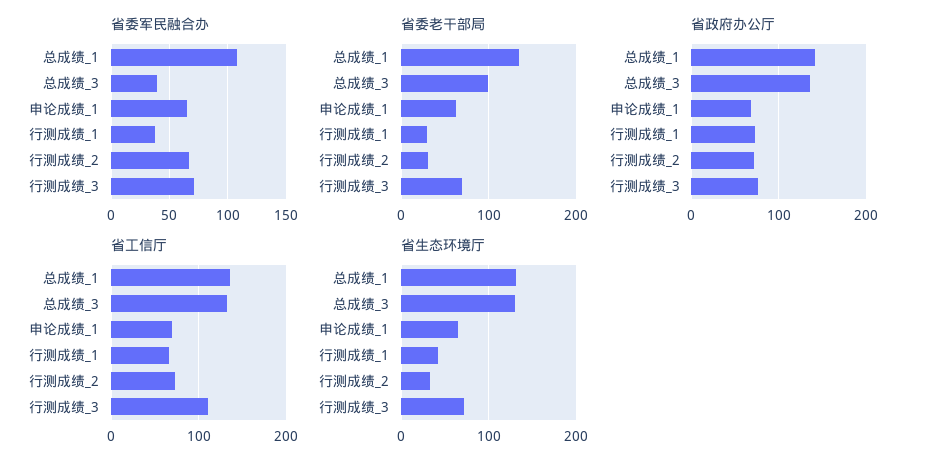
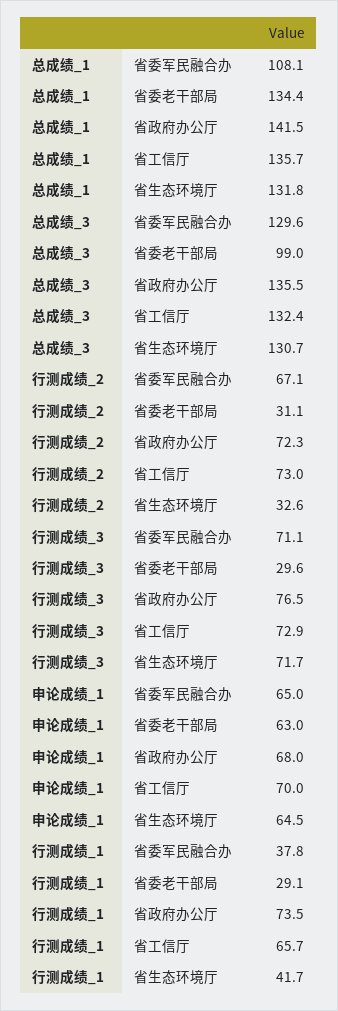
省委军民融合办, 总成绩_3: 40 -> 129.6
省委老干部局, 行测成绩_3: 70 -> 29.6
省工信厅, 行测成绩_3: 110 -> 72.9

